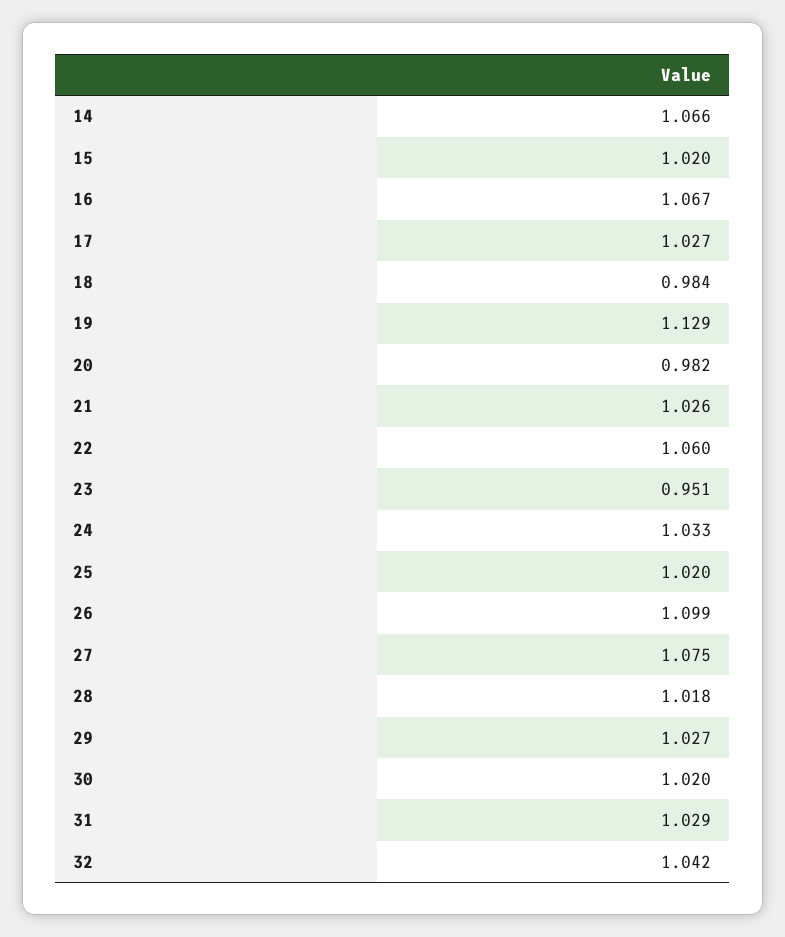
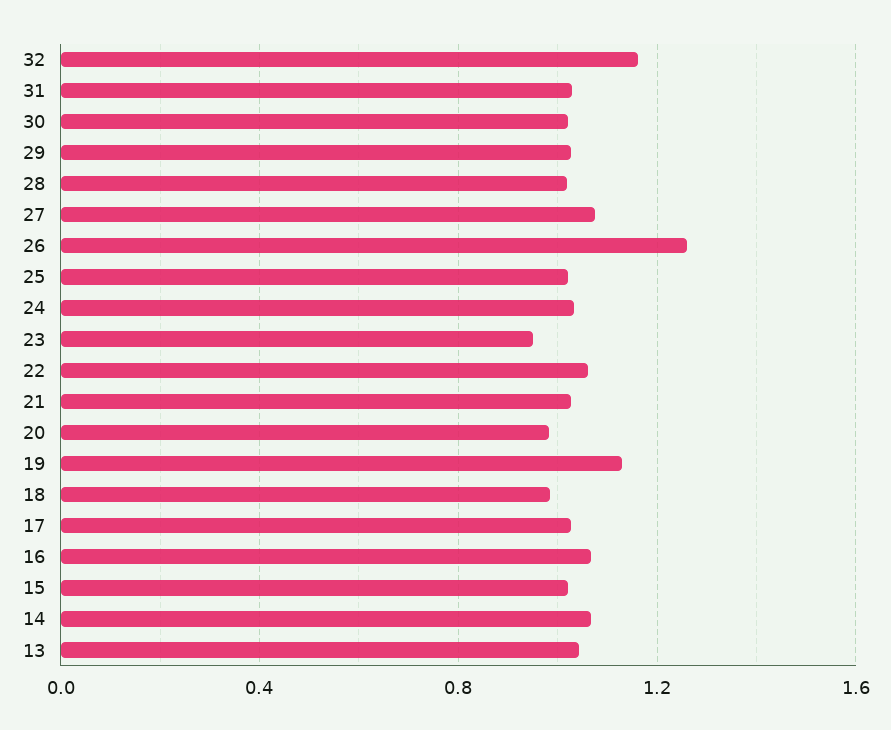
26: 1.099 -> 1.25
32: 1.042 -> 1.15
13: none -> 1.05

